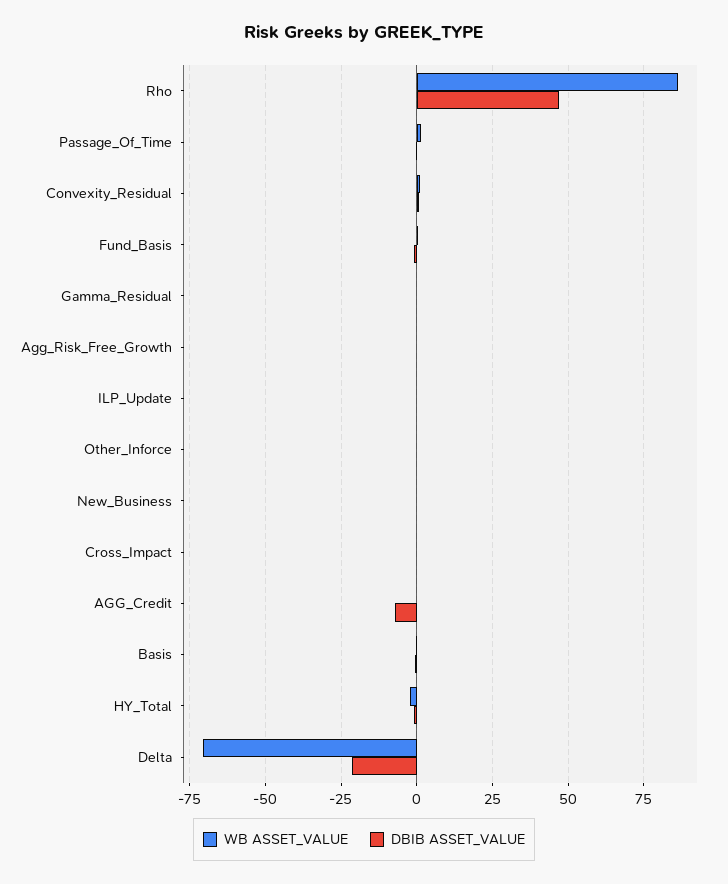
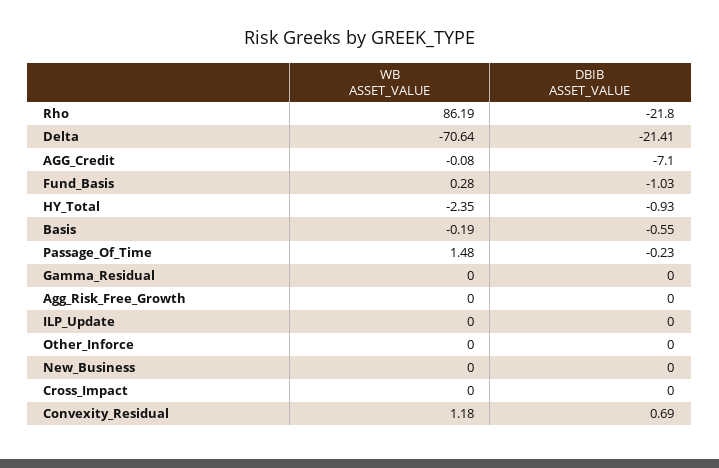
DBIB ASSET_VALUE, Rho: 47.5 -> -21.8

